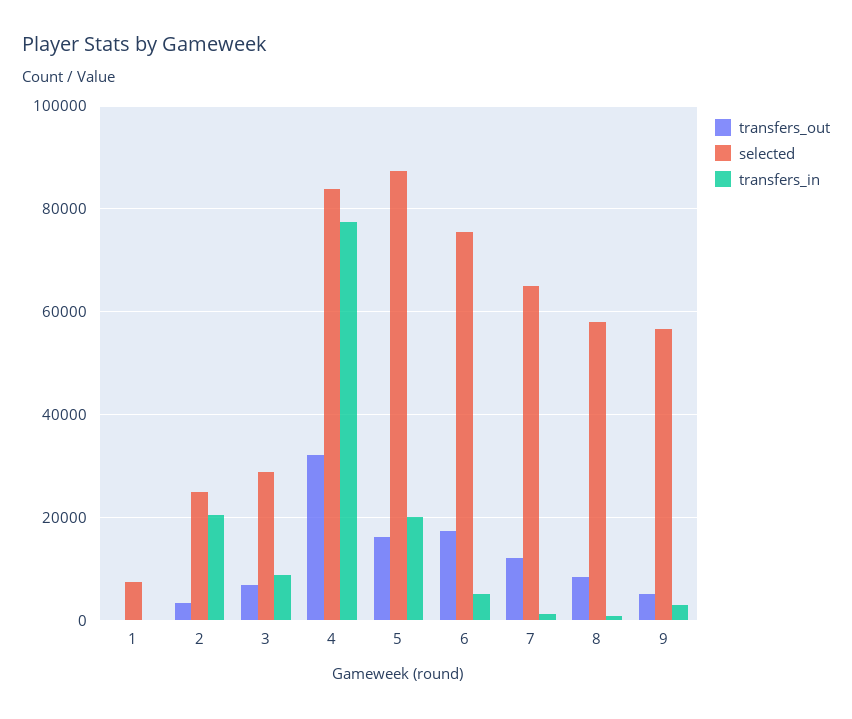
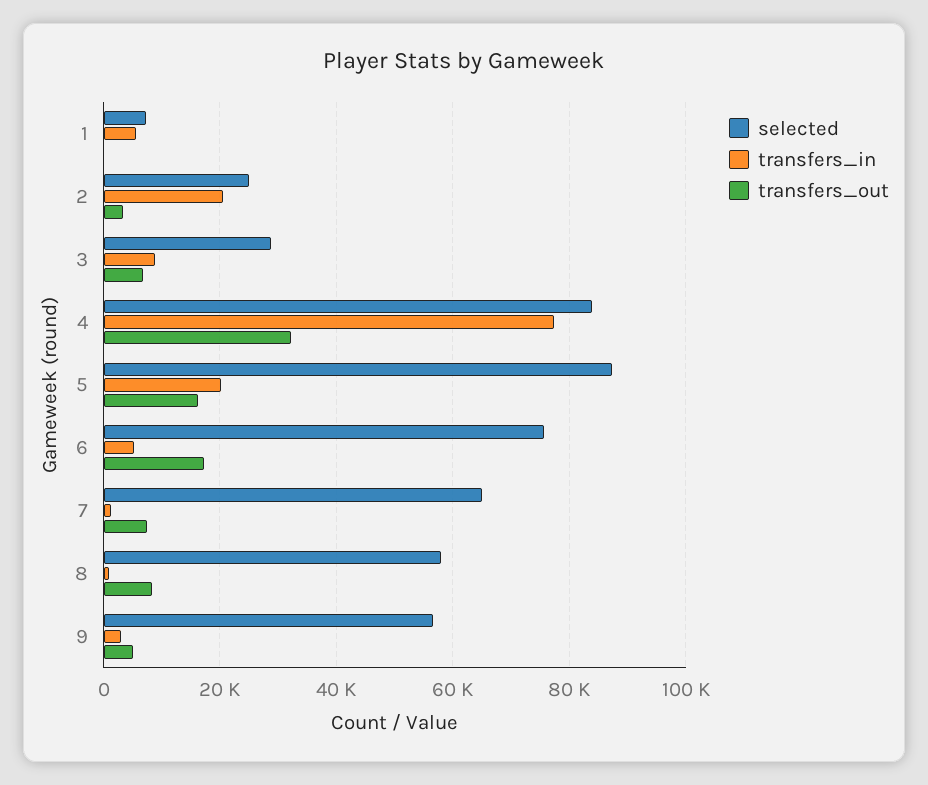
transfers_in, 1: 0 -> 6000
transfers_out, 7: 12000 -> 8000

